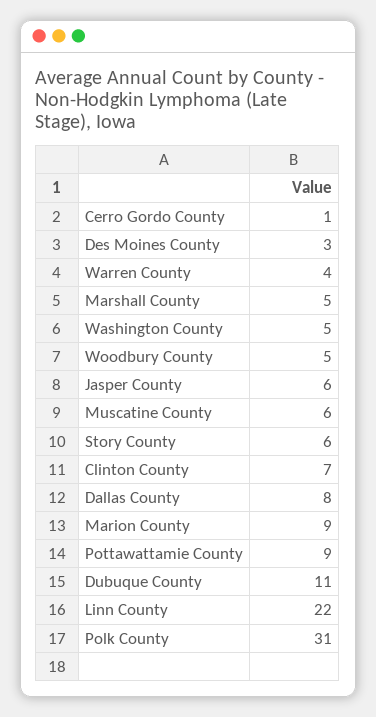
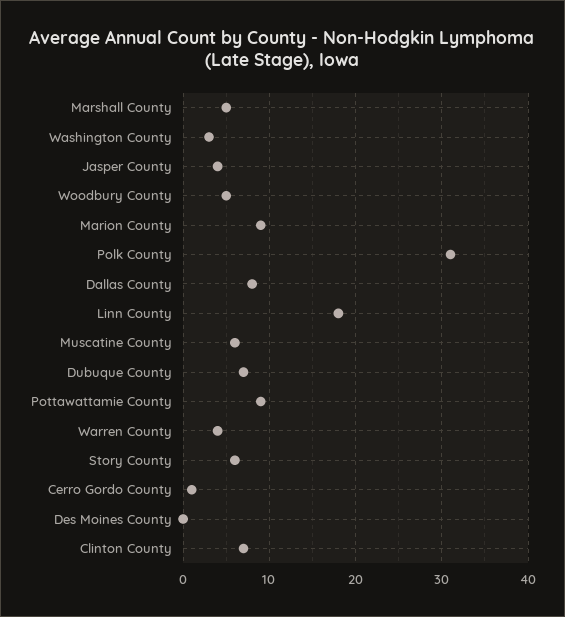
Des Moines County: 3 -> 0
Washington County: 5 -> 3
Jasper County: 6 -> 4
Dubuque County: 11 -> 7
Linn County: 22 -> 18

